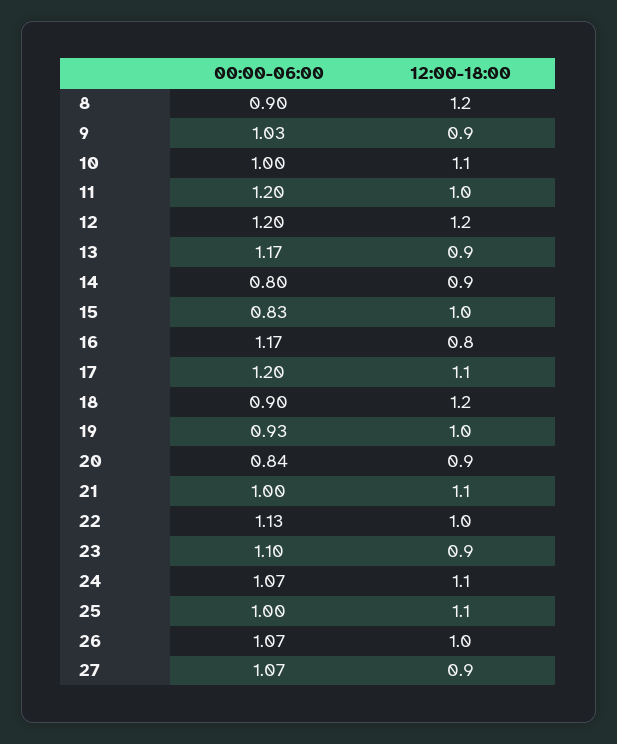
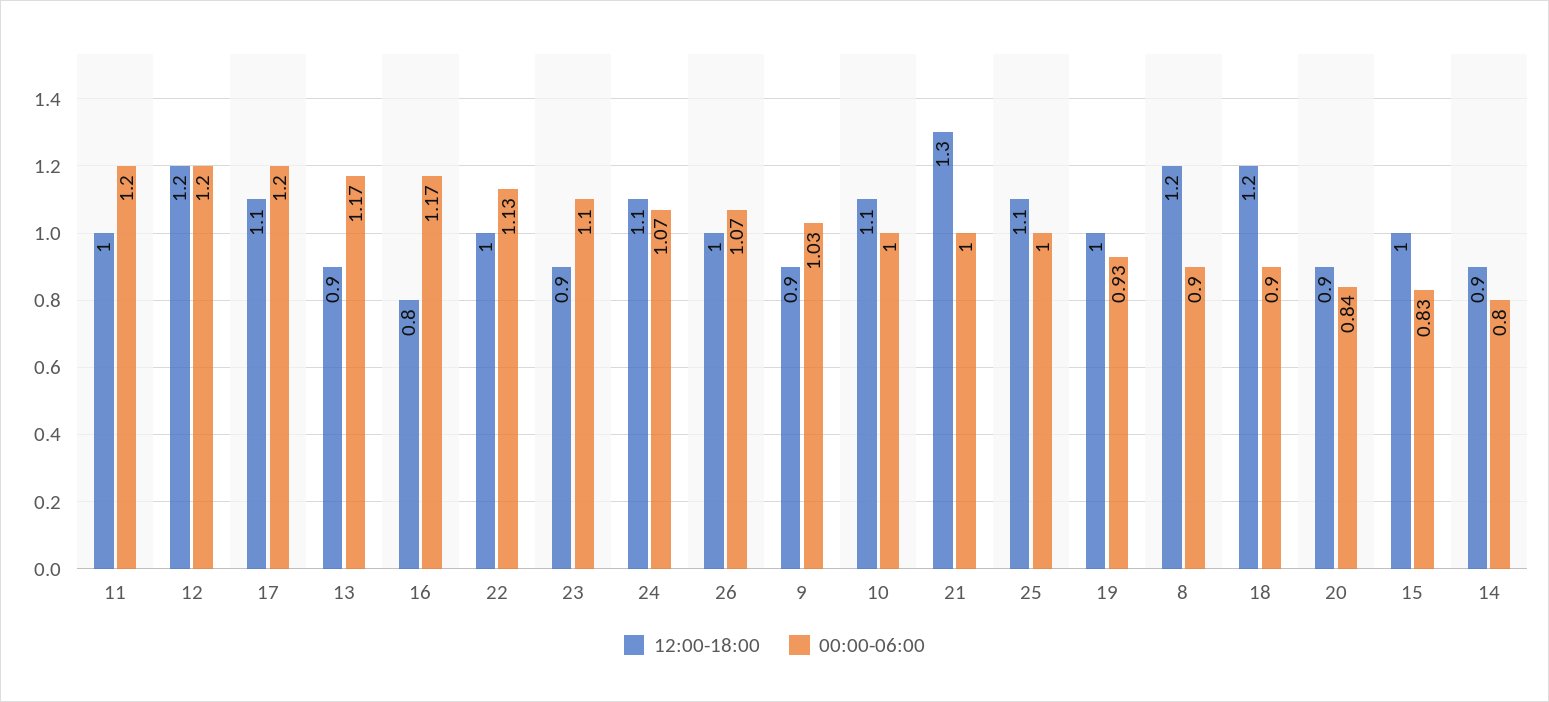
12:00-18:00, 21: 1.1 -> 1.3
00:00-06:00, 27: 1.07 -> none
12:00-18:00, 27: 0.9 -> none

